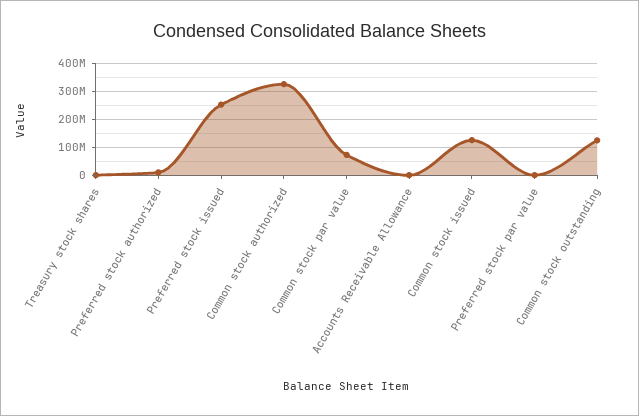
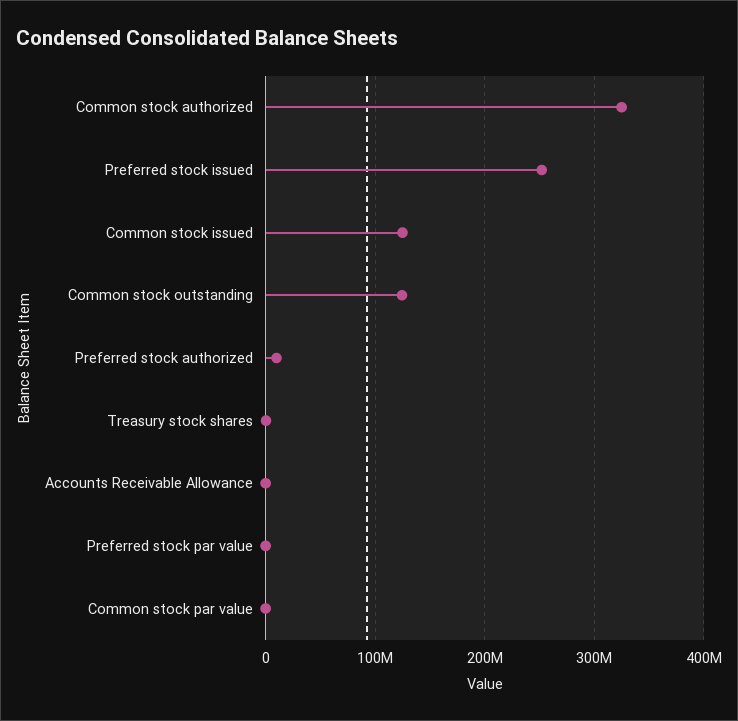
Common stock par value: 75000000 -> 0

